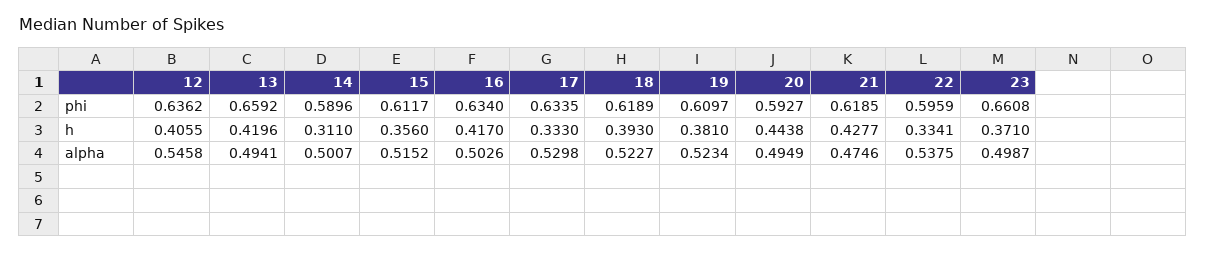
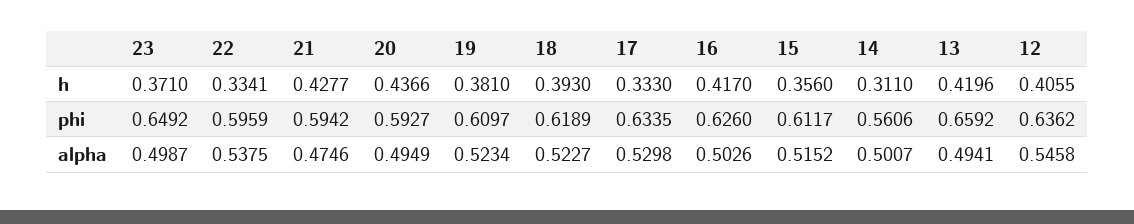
14, phi: 0.5896 -> 0.5606
16, phi: 0.634 -> 0.626
21, phi: 0.6185 -> 0.5942
23, phi: 0.6608 -> 0.6492
20, h: 0.4438 -> 0.4366

